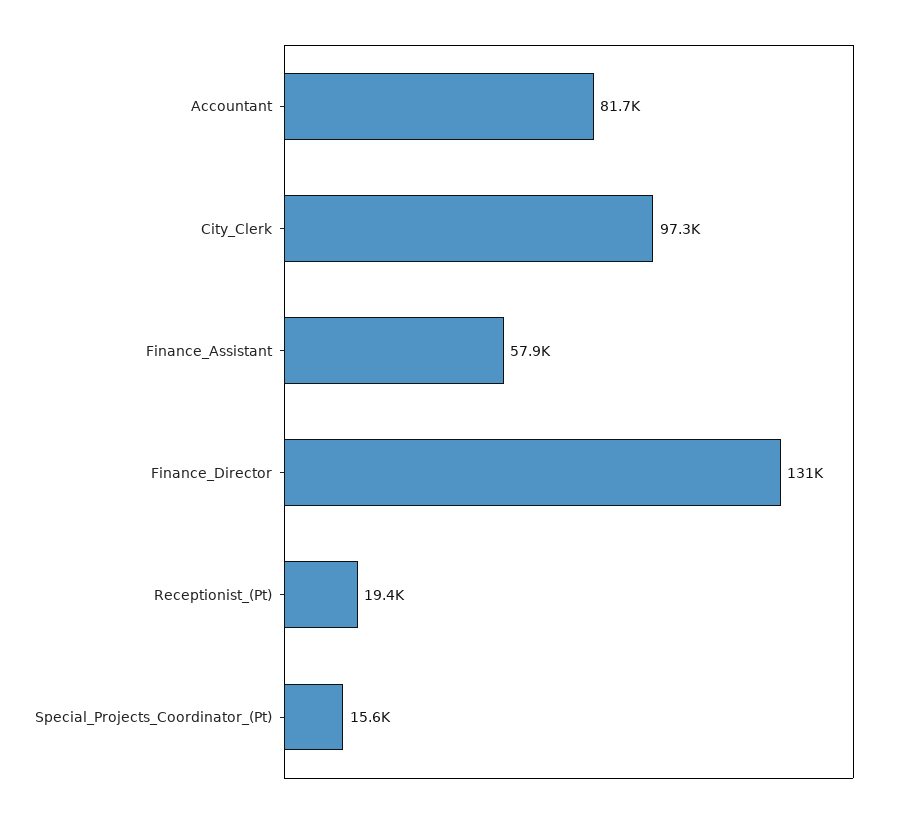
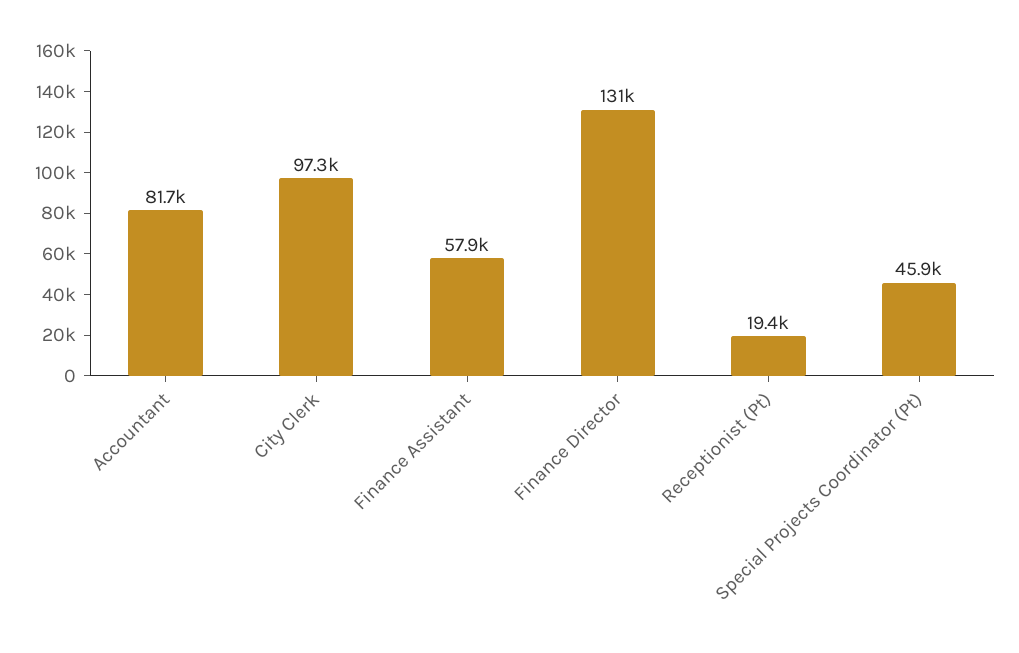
Special_Projects_Coordinator_(Pt): 15600 -> 45900

